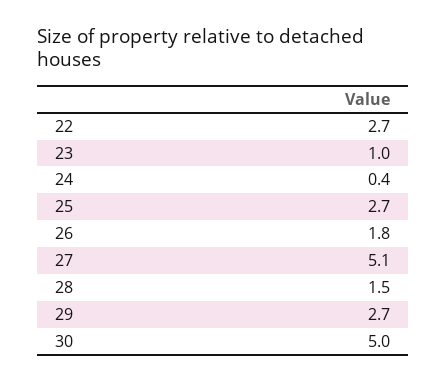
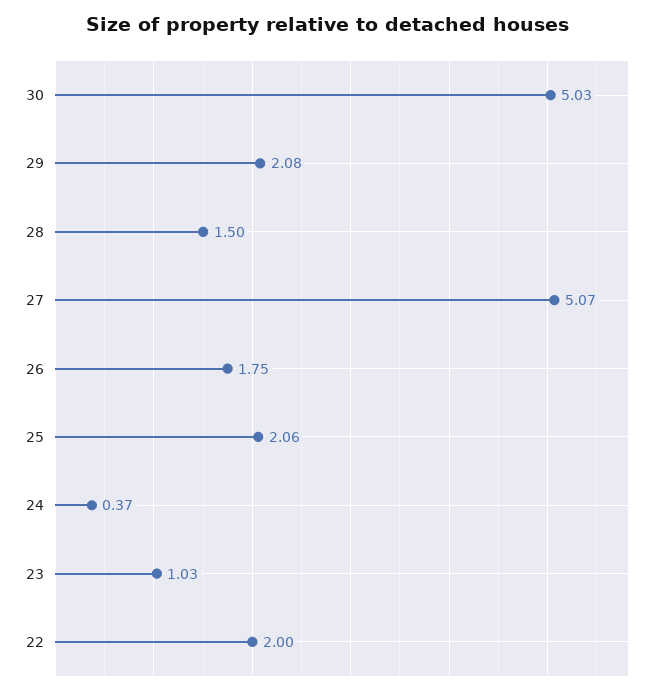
22: 2.7 -> 2
25: 2.7 -> 2.06
29: 2.7 -> 2.08

